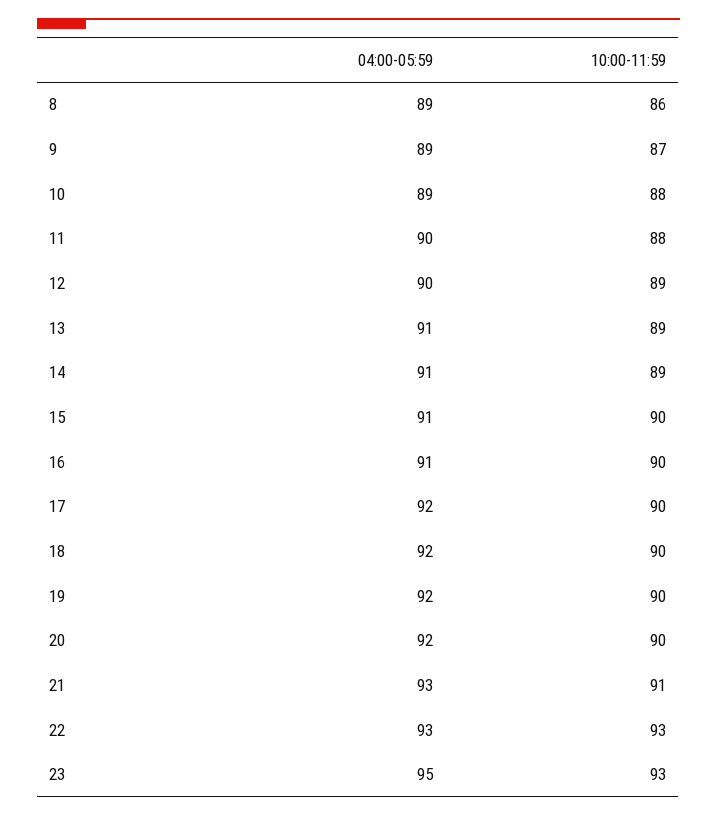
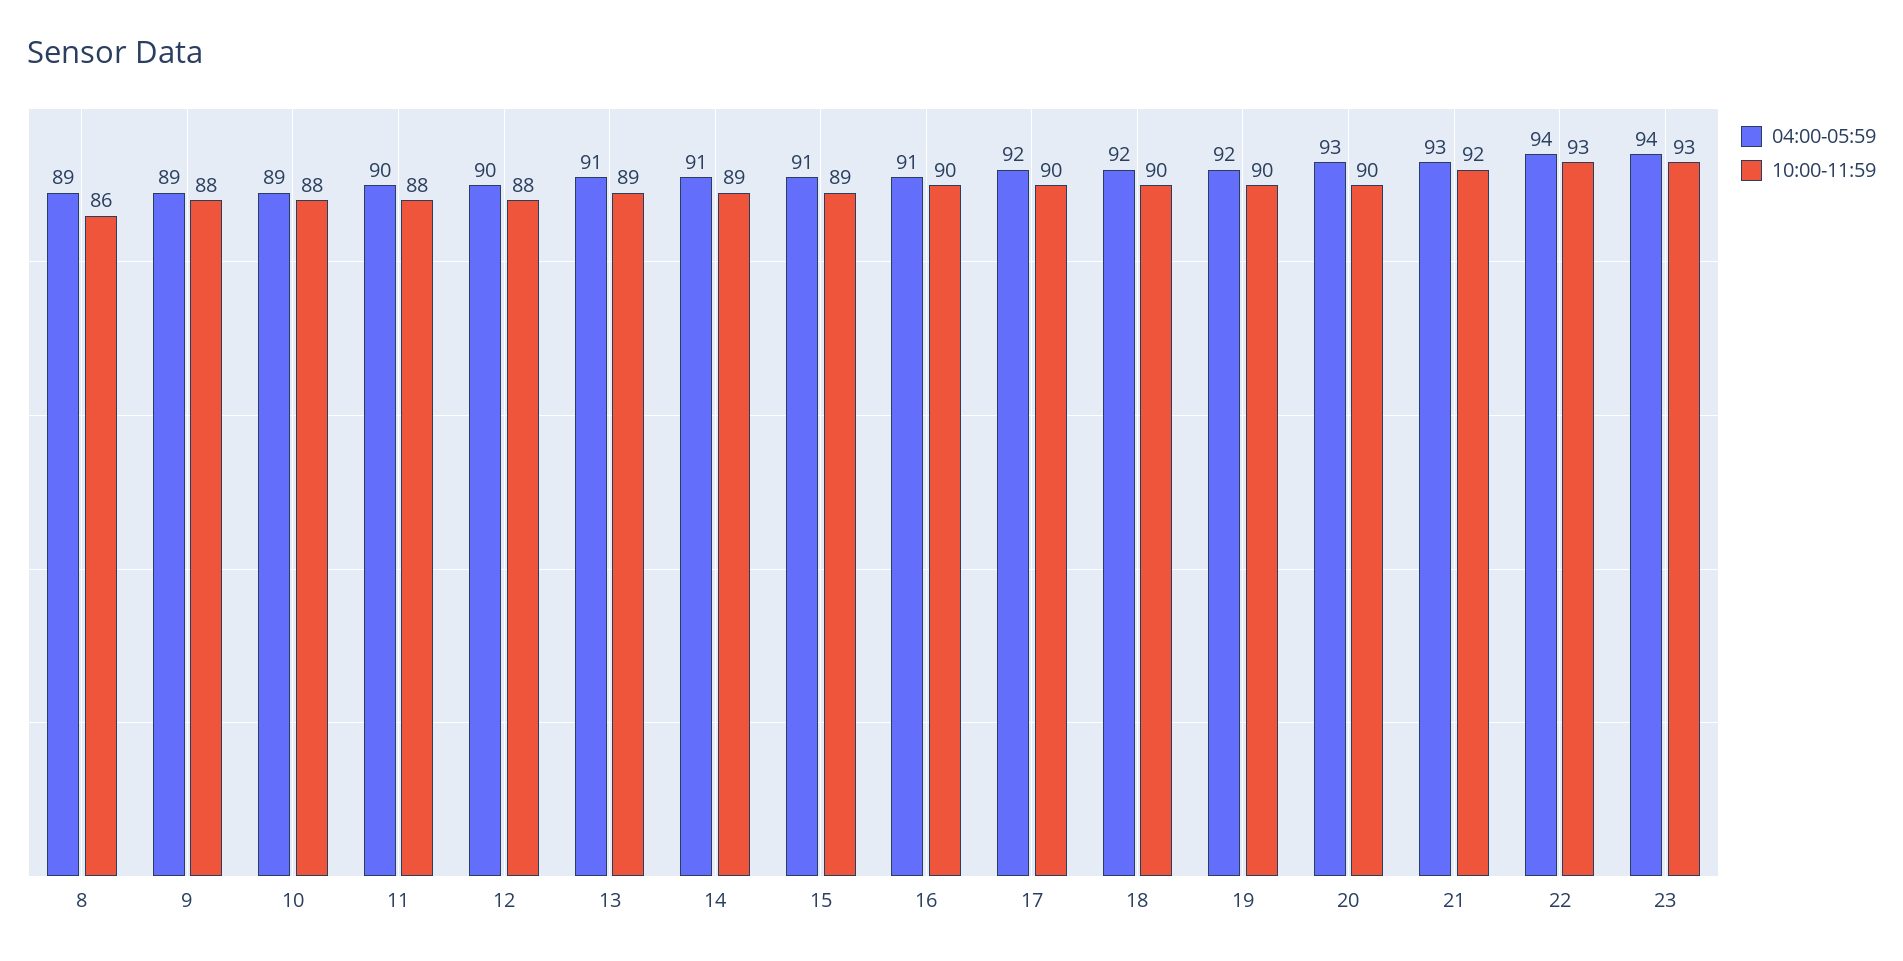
10:00-11:59, 9: 87 -> 88
10:00-11:59, 12: 89 -> 88
10:00-11:59, 15: 90 -> 89
04:00-05:59, 20: 92 -> 93
10:00-11:59, 21: 91 -> 92
04:00-05:59, 22: 93 -> 94
04:00-05:59, 23: 95 -> 94

